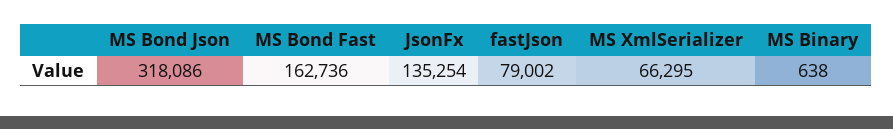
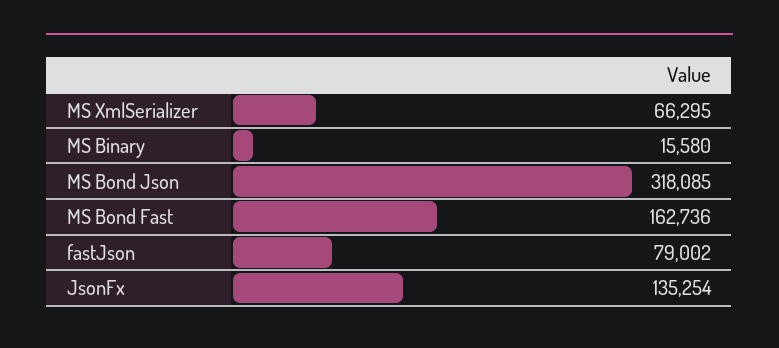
MS Bond Json: 318086 -> 318085
MS Binary: 638 -> 15580

